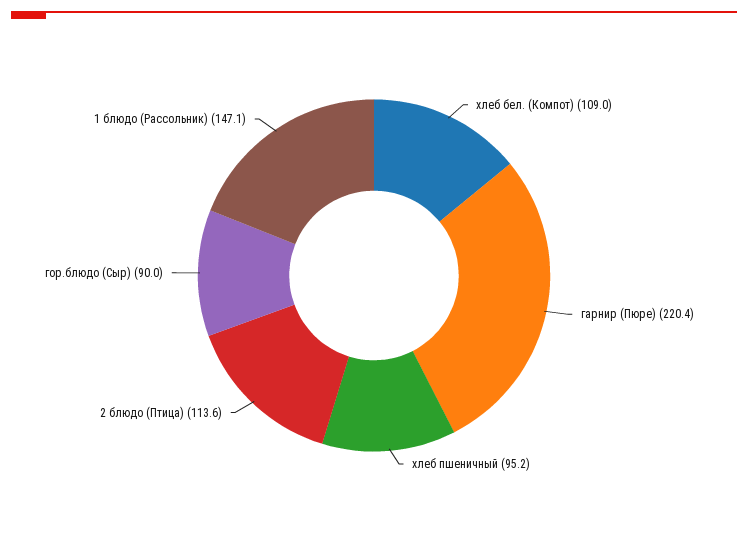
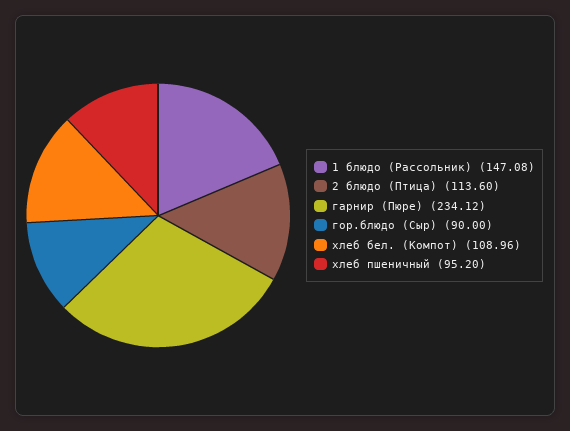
гарнир (Пюре): 220.4 -> 234.12

